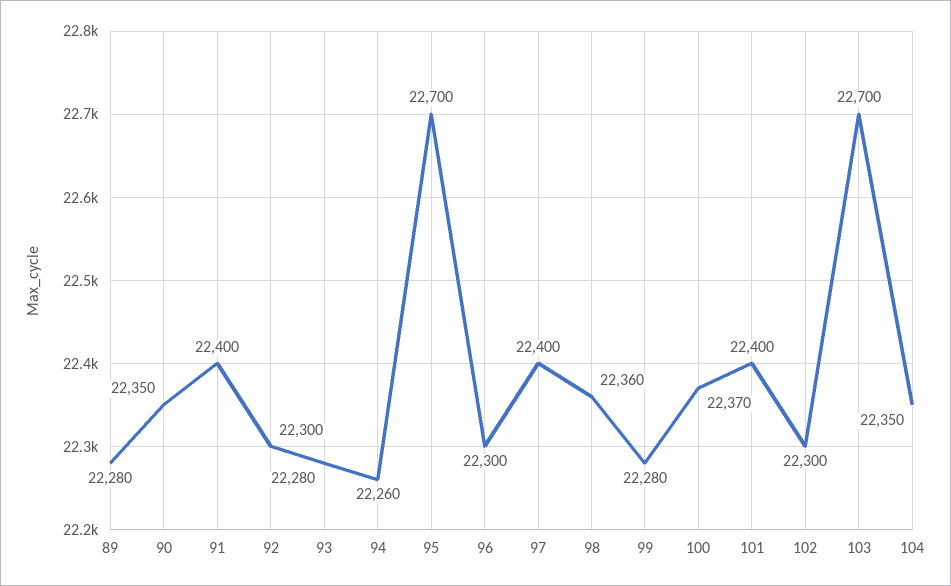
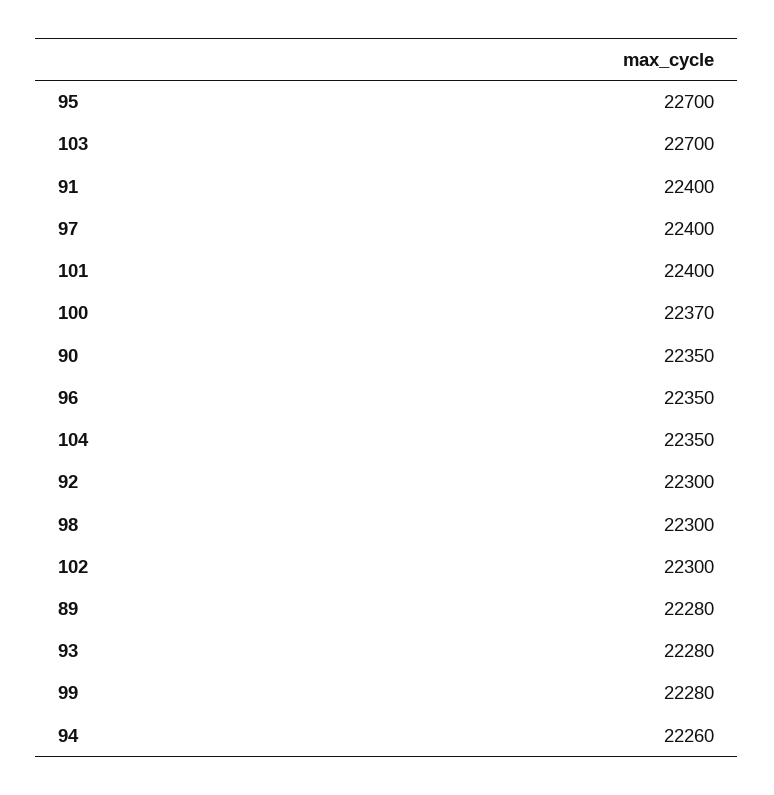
96: 22300 -> 22350
98: 22360 -> 22300

